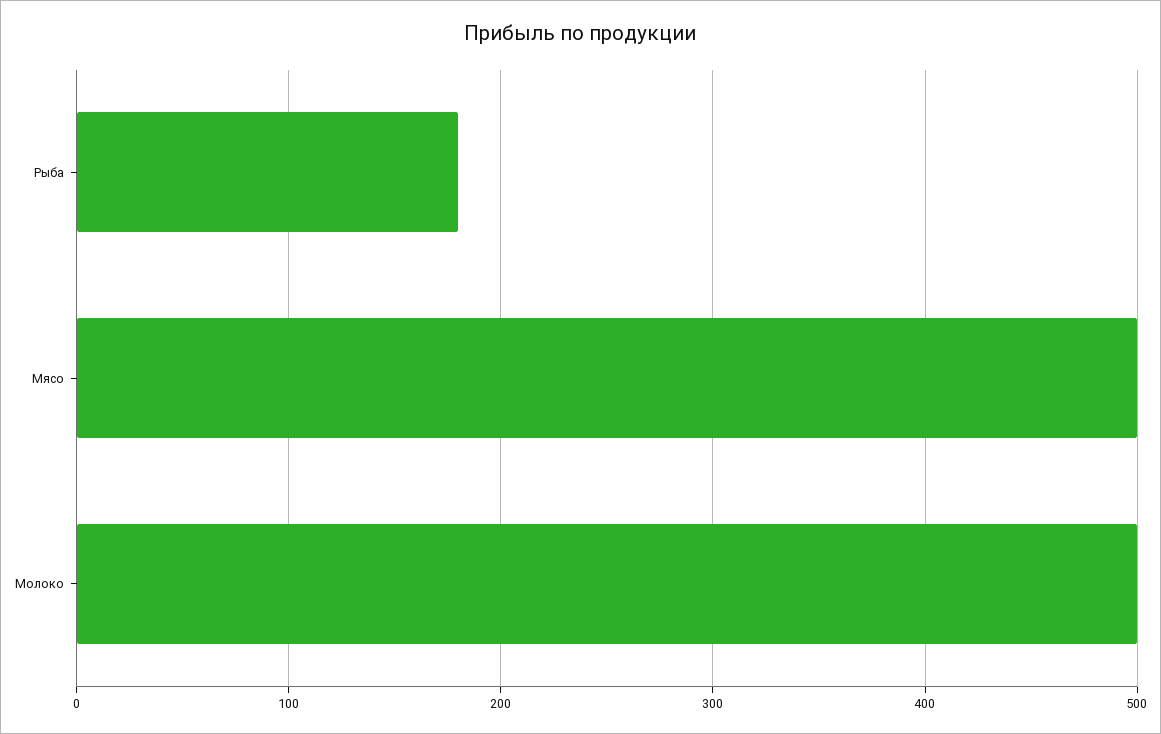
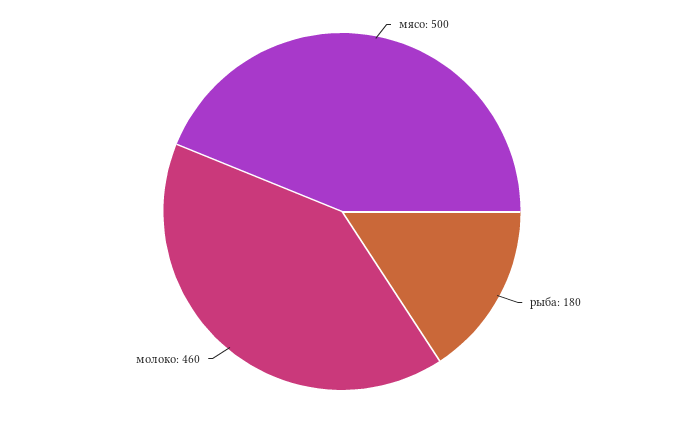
Молоко: 500 -> 460

